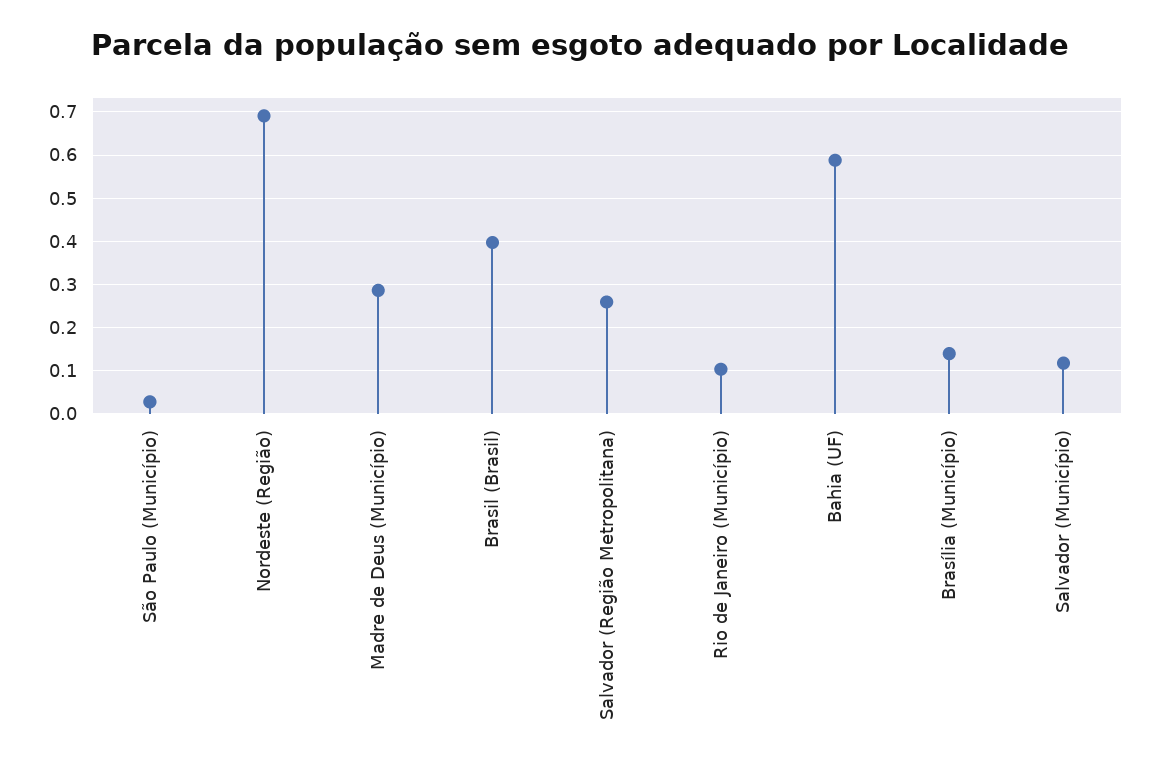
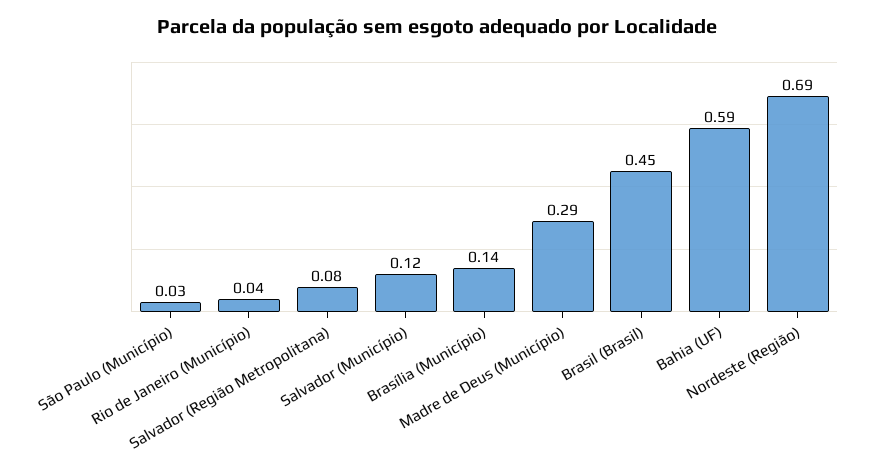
Brasil (Brasil): 0.4 -> 0.45
Salvador (Região Metropolitana): 0.26 -> 0.08
Rio de Janeiro (Município): 0.1 -> 0.04

